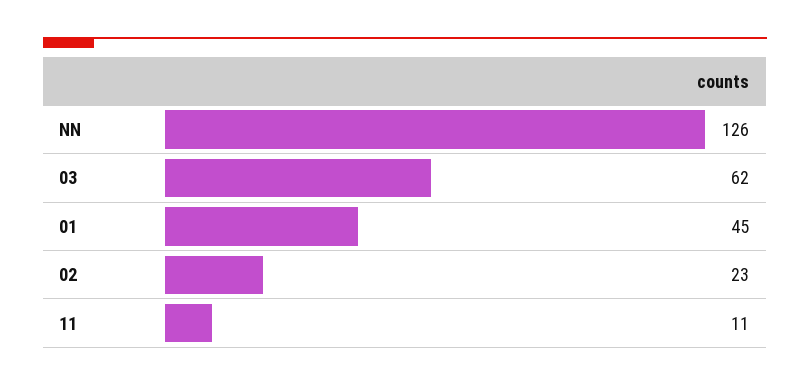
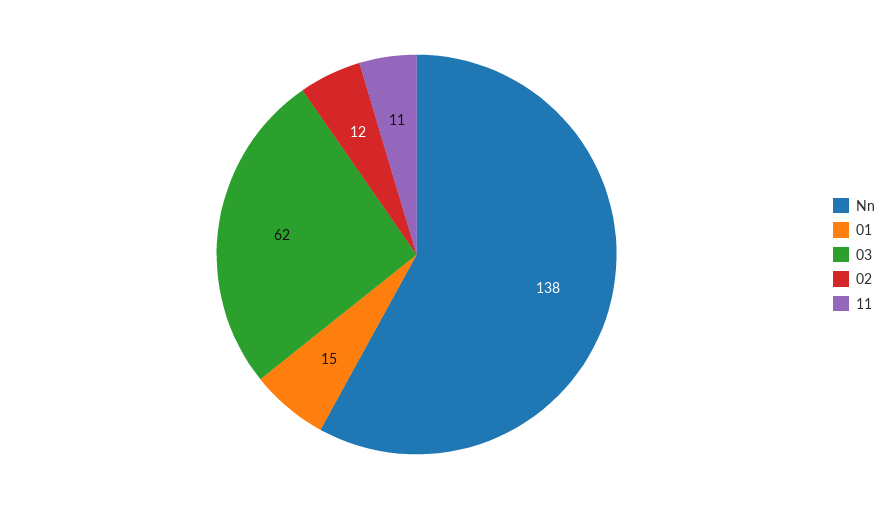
NN: 126 -> 138
01: 45 -> 15
02: 23 -> 12

